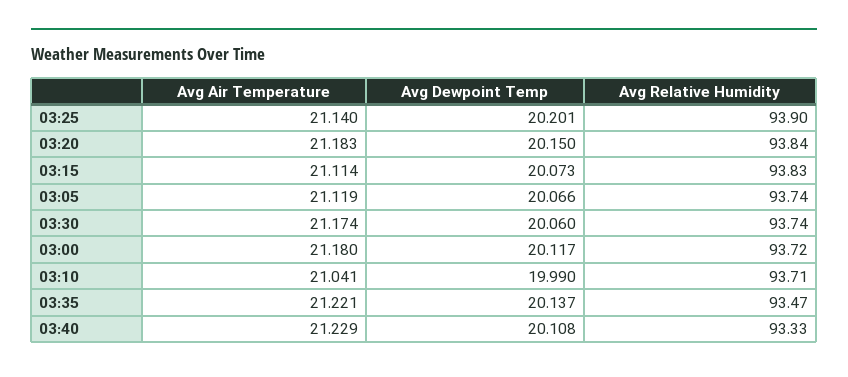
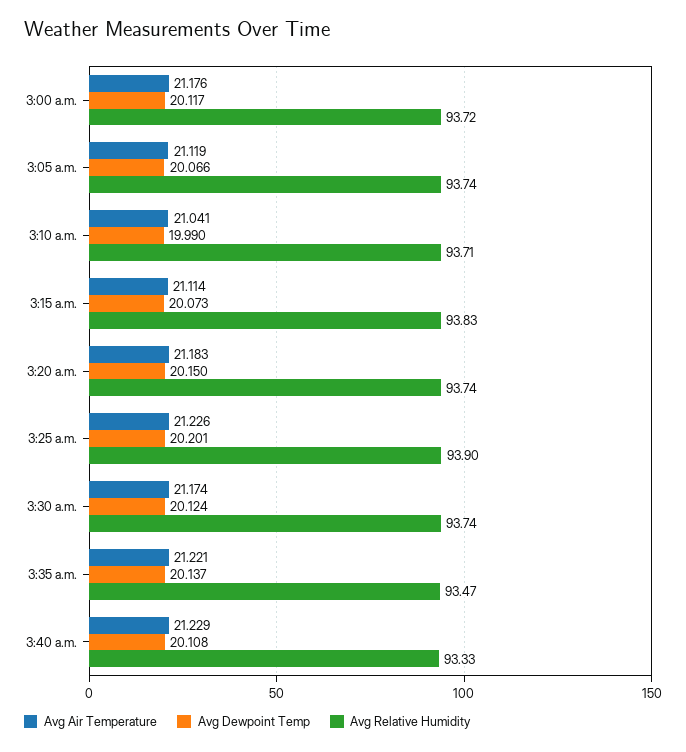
Avg Air Temperature, 03:25: 21.14 -> 21.226
Avg Relative Humidity, 03:20: 93.84 -> 93.74
Avg Dewpoint Temp, 03:30: 20.06 -> 20.124
Avg Air Temperature, 03:00: 21.18 -> 21.176

